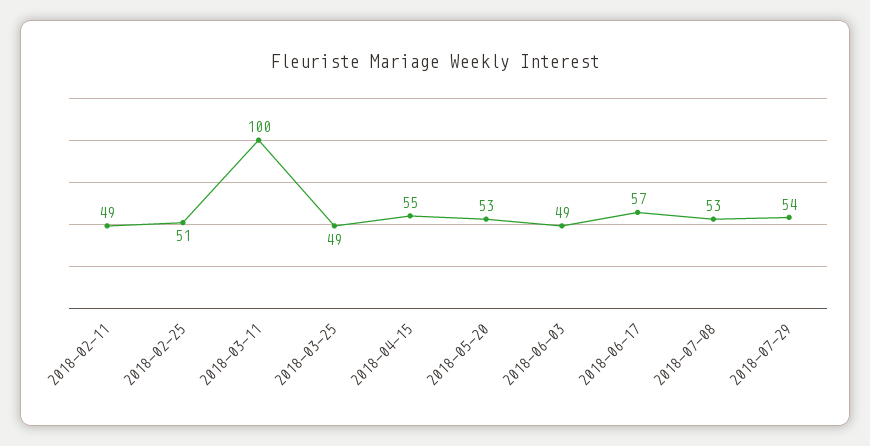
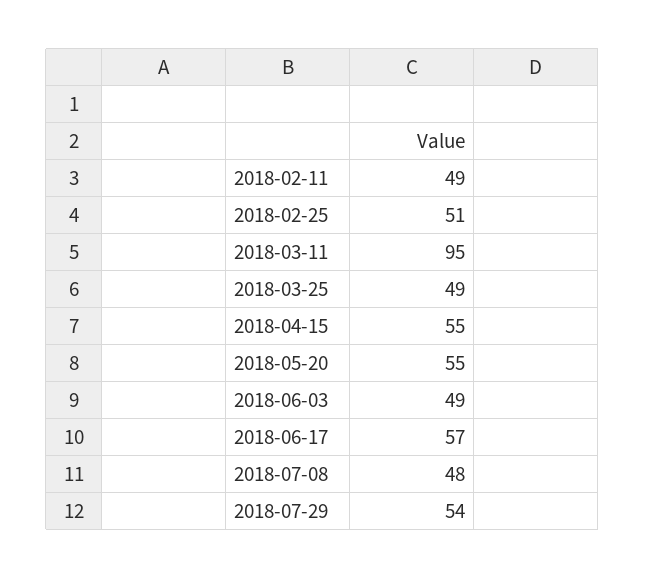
2018-03-11: 100 -> 95
2018-05-20: 53 -> 55
2018-07-08: 53 -> 48

